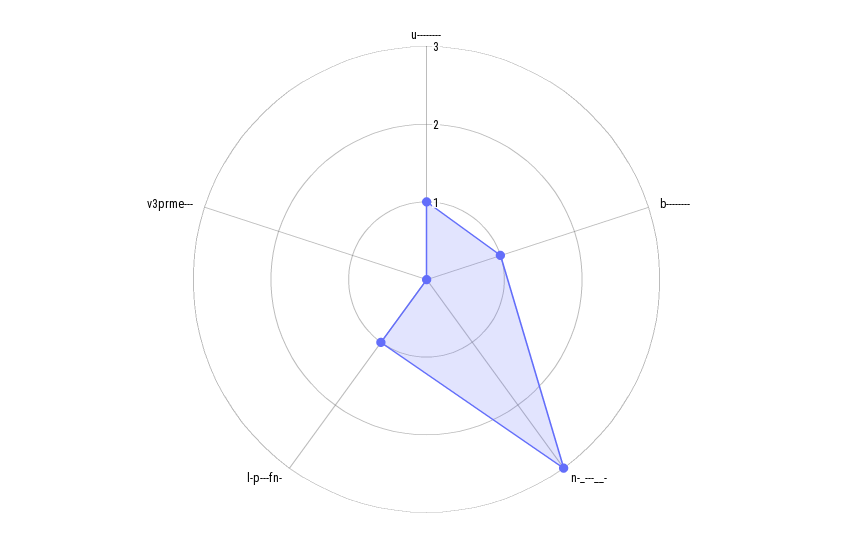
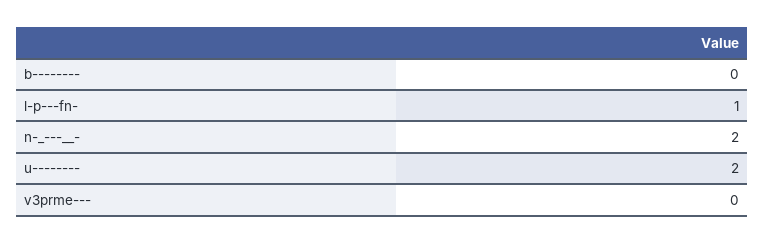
u--------: 1 -> 2
b--------: 1 -> 0
n-_---__-: 3 -> 2

